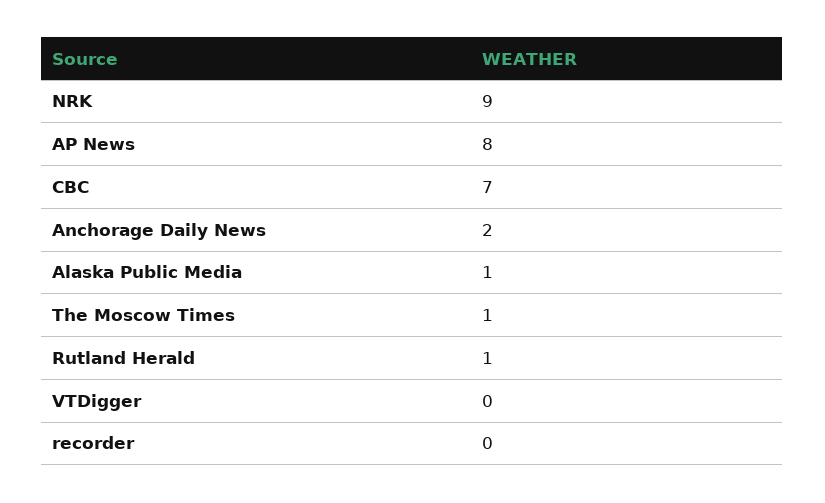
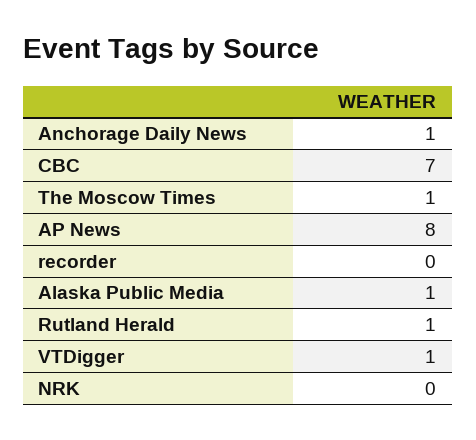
NRK: 9 -> 0
Anchorage Daily News: 2 -> 1
VTDigger: 0 -> 1

